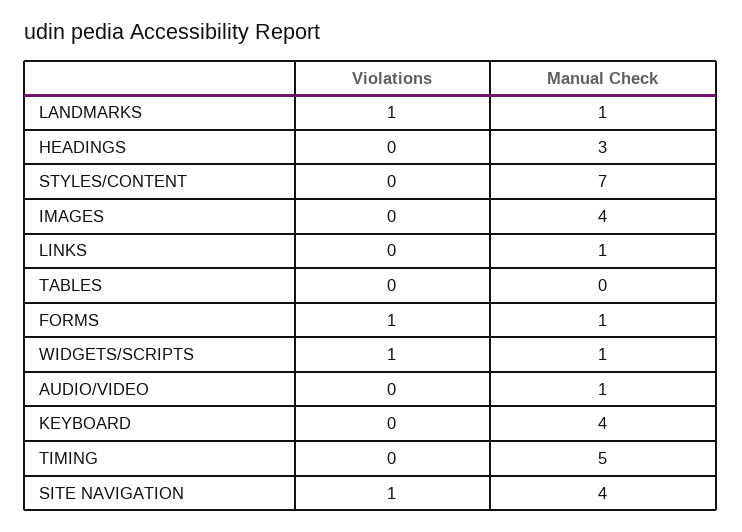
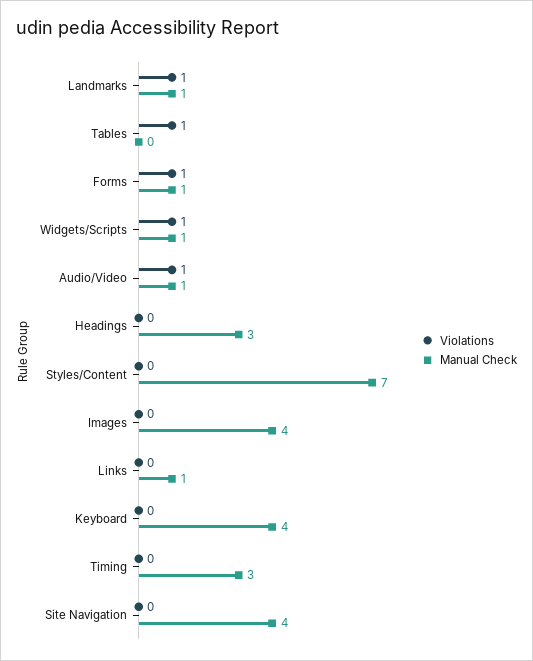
Violations, TABLES: 0 -> 1
Violations, AUDIO/VIDEO: 0 -> 1
Manual Check, TIMING: 5 -> 3
Violations, SITE NAVIGATION: 1 -> 0

